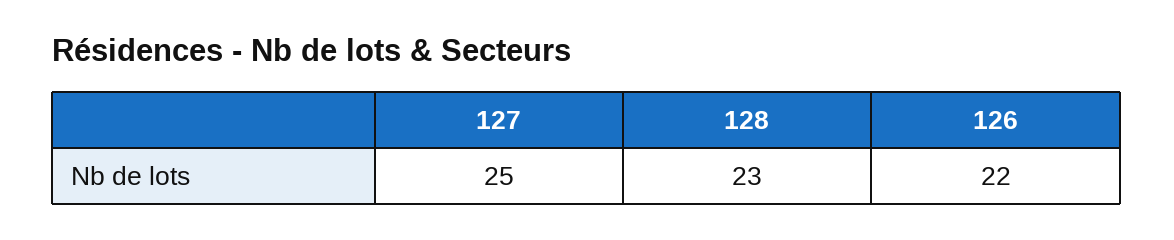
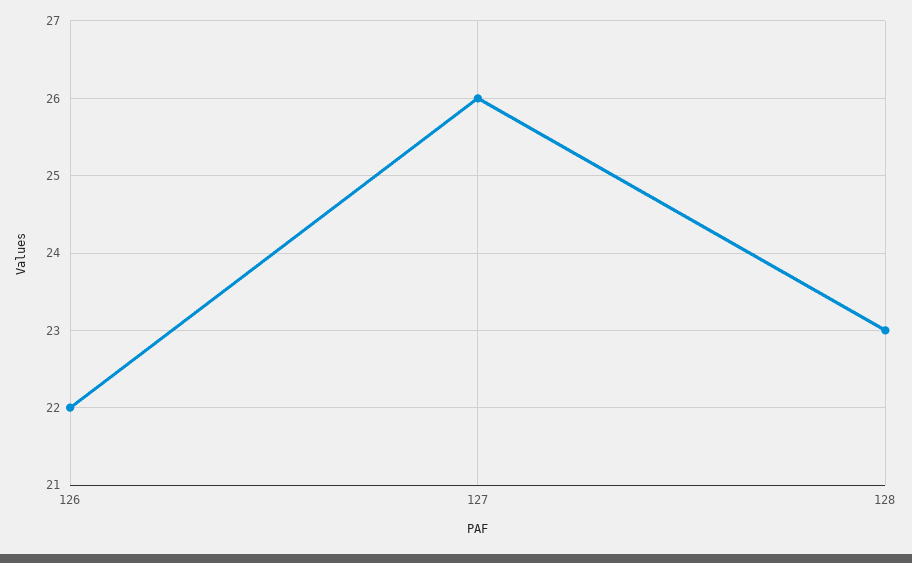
127: 25 -> 26

